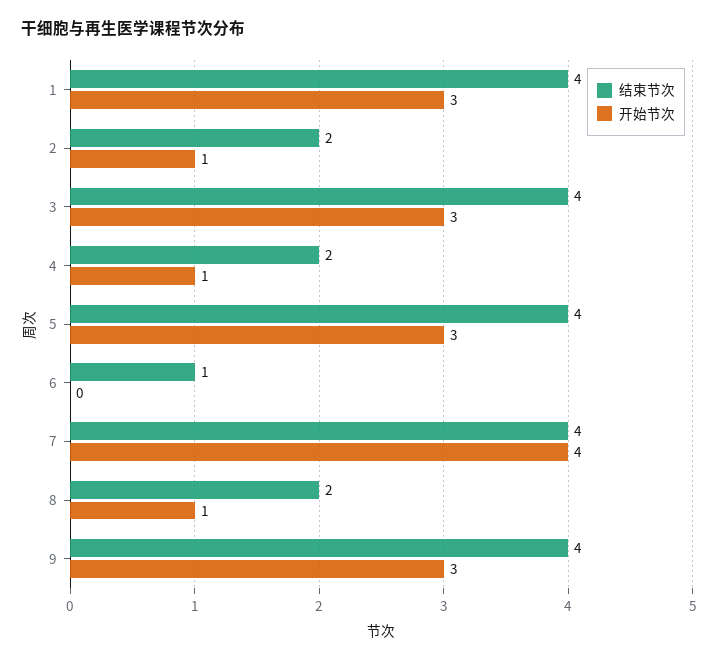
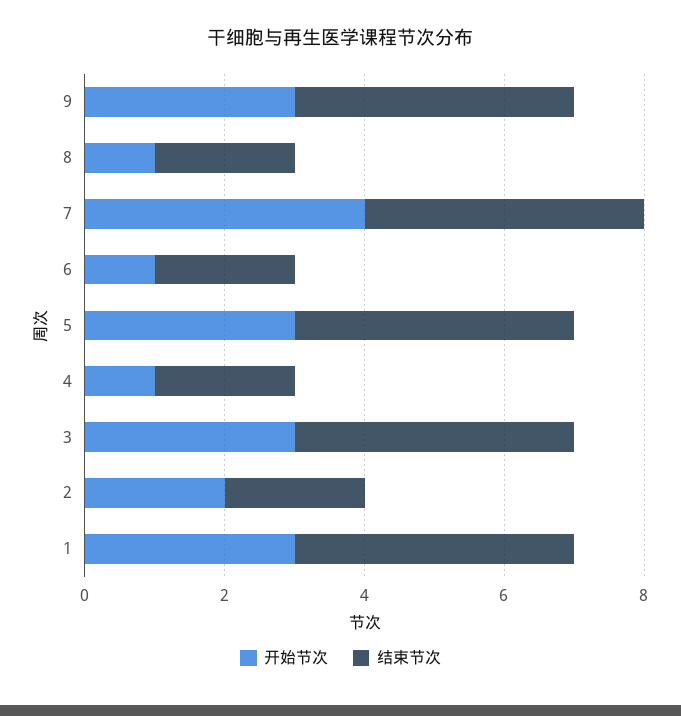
开始节次, 2: 1 -> 2
结束节次, 6: 1 -> 2
开始节次, 6: 0 -> 1

